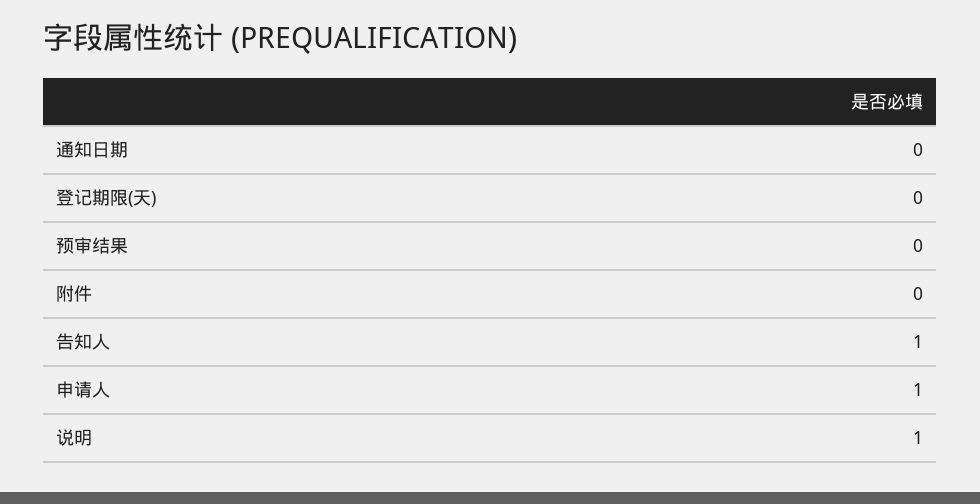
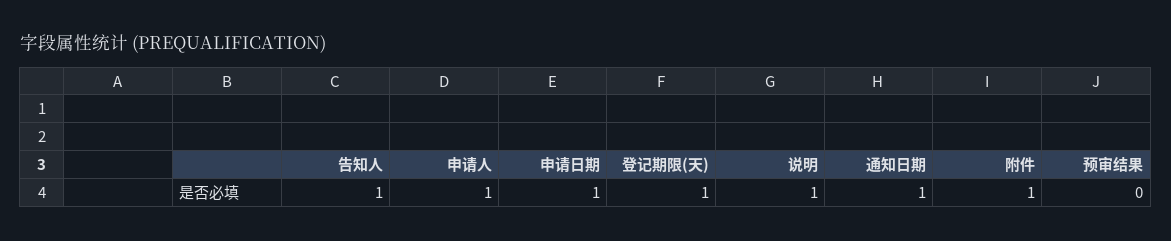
通知日期: 0 -> 1
登记期限(天): 0 -> 1
附件: 0 -> 1
申请日期: none -> 1

